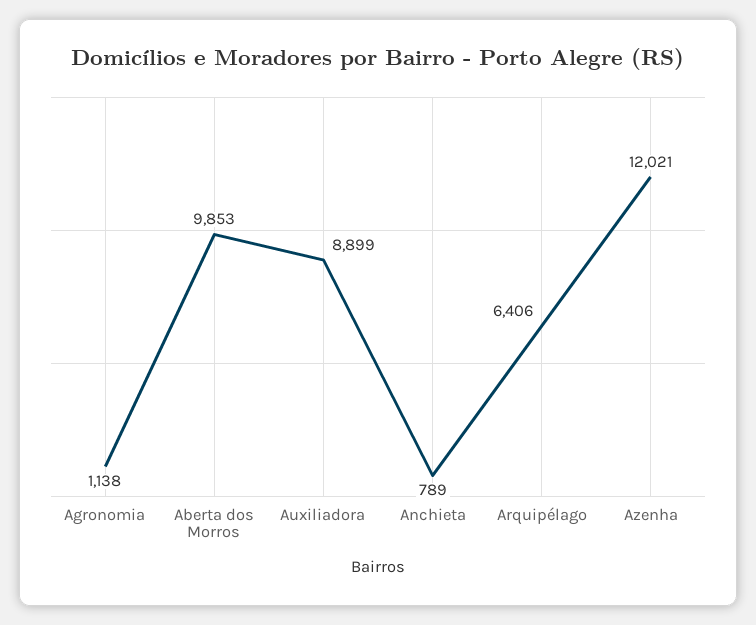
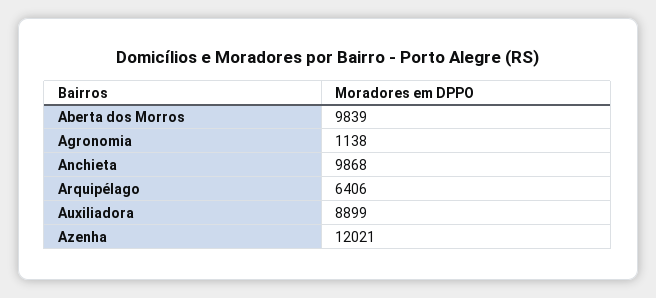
Aberta dos Morros: 9853 -> 9839
Anchieta: 789 -> 9868

